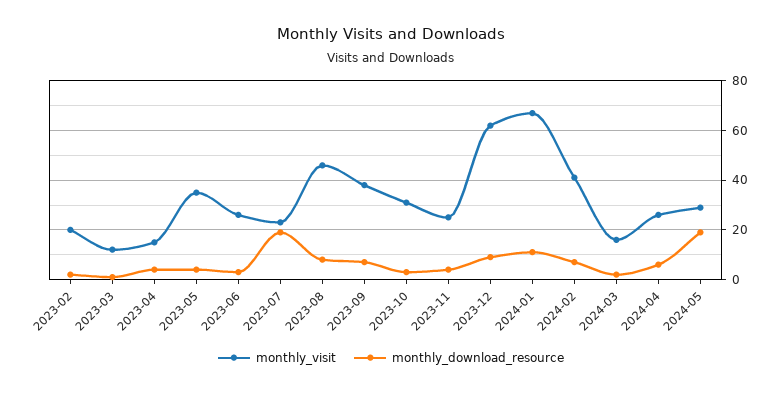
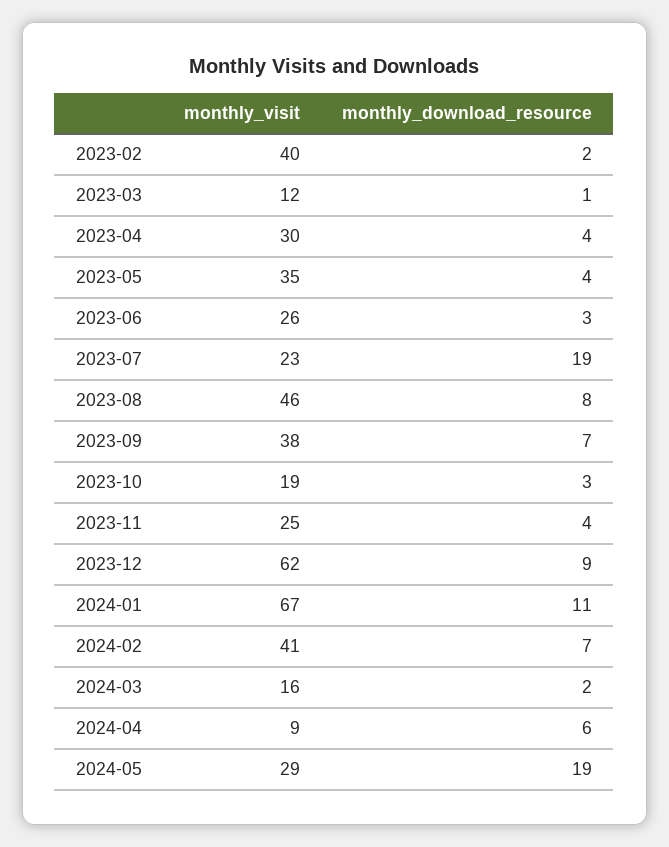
monthly_visit, 2023-02: 20 -> 40
monthly_visit, 2023-04: 15 -> 30
monthly_visit, 2023-10: 30 -> 19
monthly_visit, 2024-04: 25 -> 9

